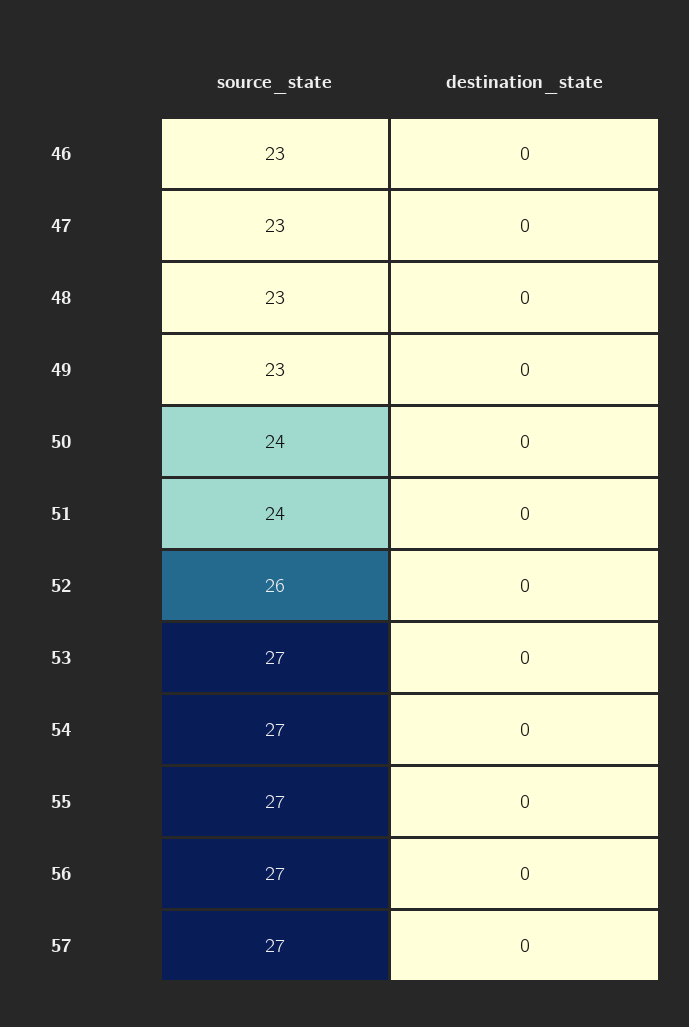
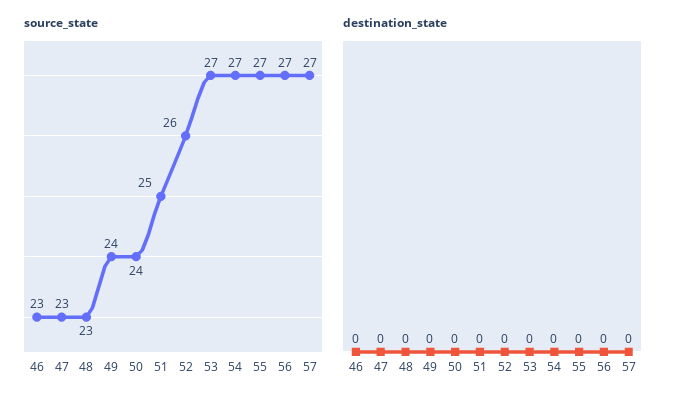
source_state, 49: 23 -> 24
source_state, 51: 24 -> 25

